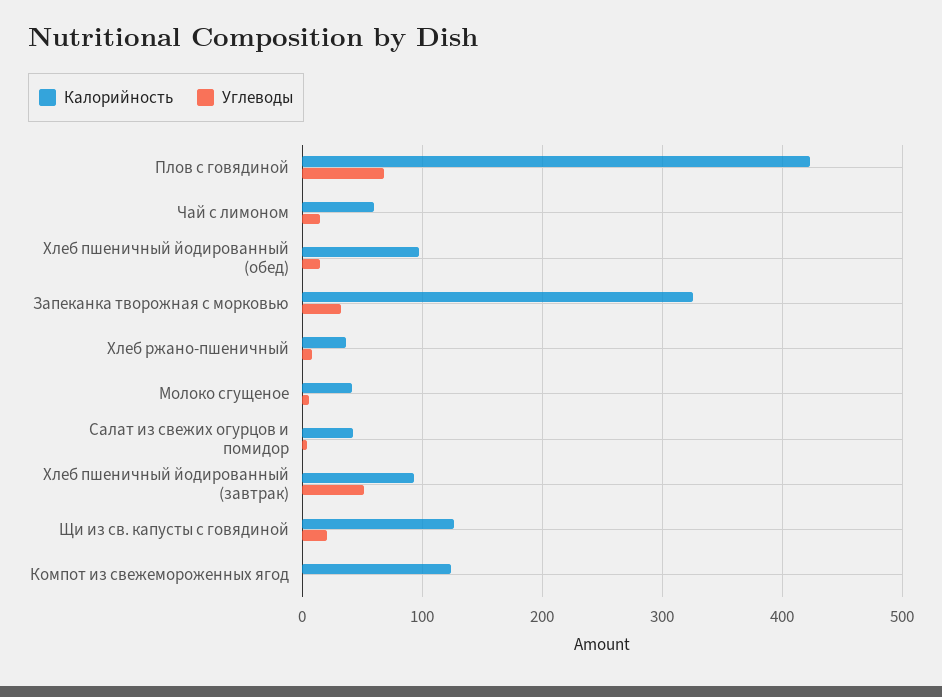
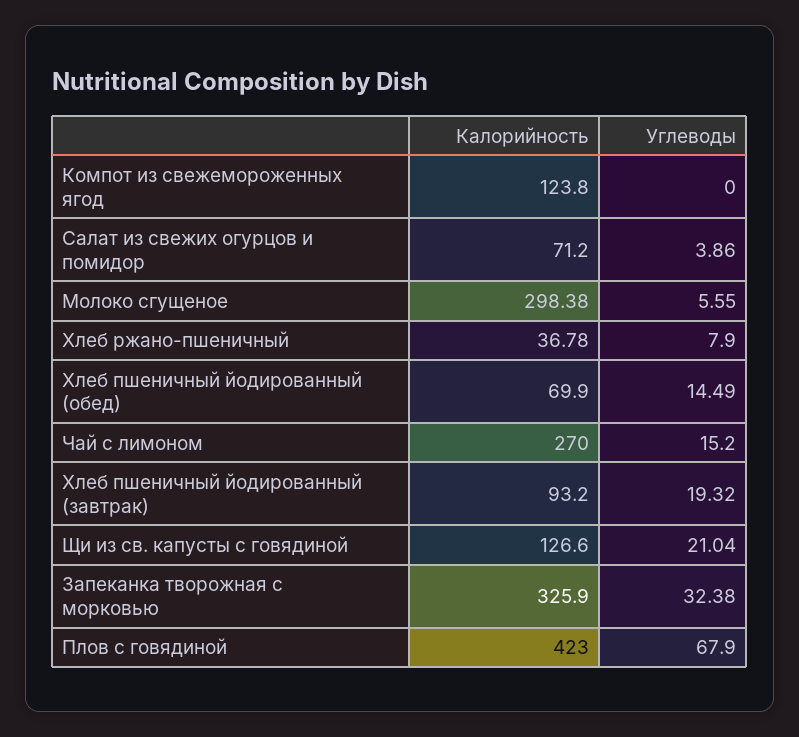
Калорийность, Чай с лимоном: 60 -> 270
Калорийность, Хлеб пшеничный йодированный (обед): 100 -> 69.9
Калорийность, Молоко сгущеное: 40 -> 298.38
Калорийность, Салат из свежих огурцов и помидор: 40 -> 71.2
Углеводы, Хлеб пшеничный йодированный (завтрак): 50 -> 19.32

